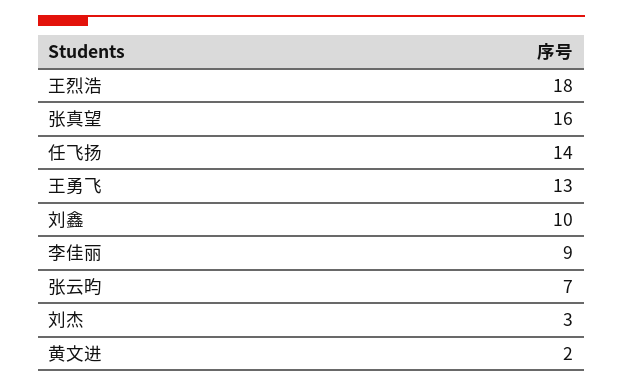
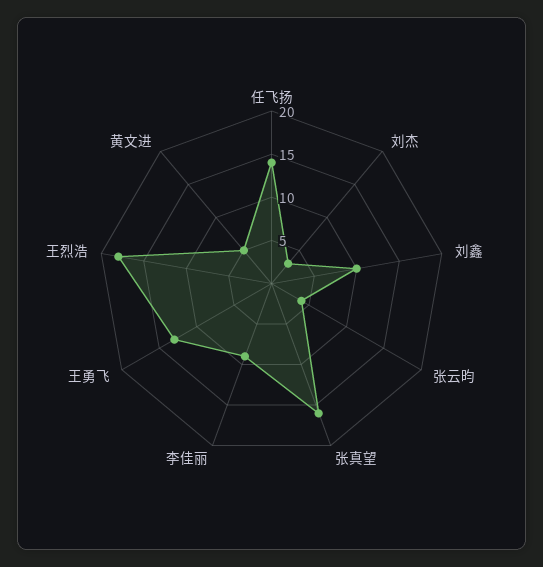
张云昀: 7 -> 4
黄文进: 2 -> 5

